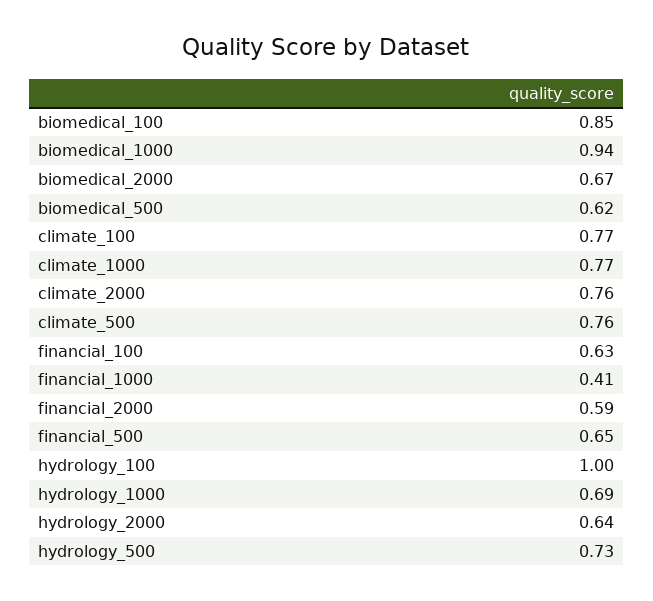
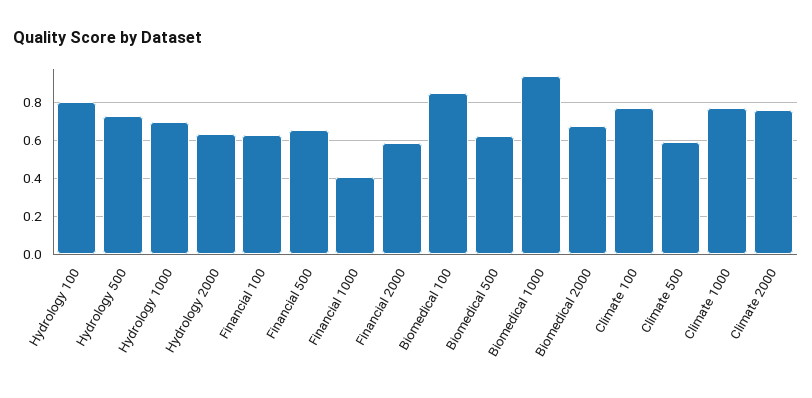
climate_500: 0.76 -> 0.6
hydrology_100: 1 -> 0.8

